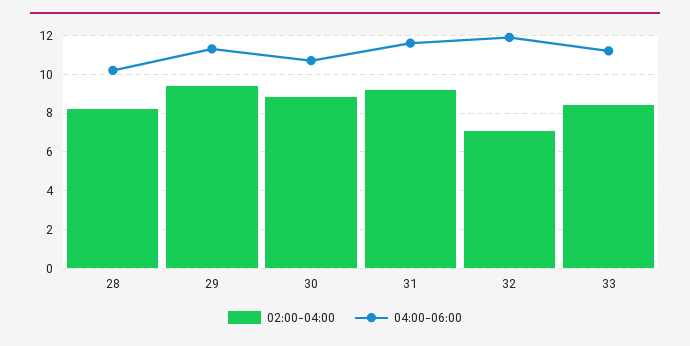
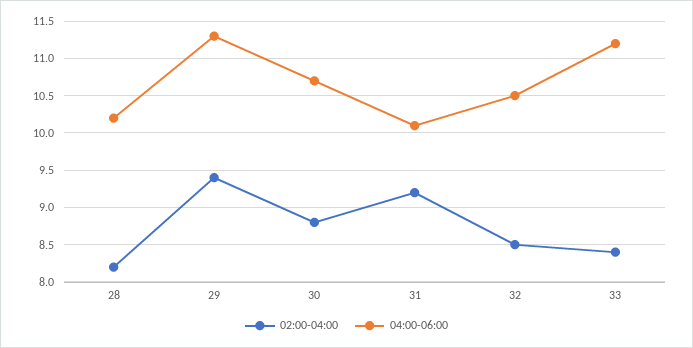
04:00-06:00, 31: 11.5 -> 10.1
02:00-04:00, 32: 7 -> 8.5
04:00-06:00, 32: 12 -> 10.5

